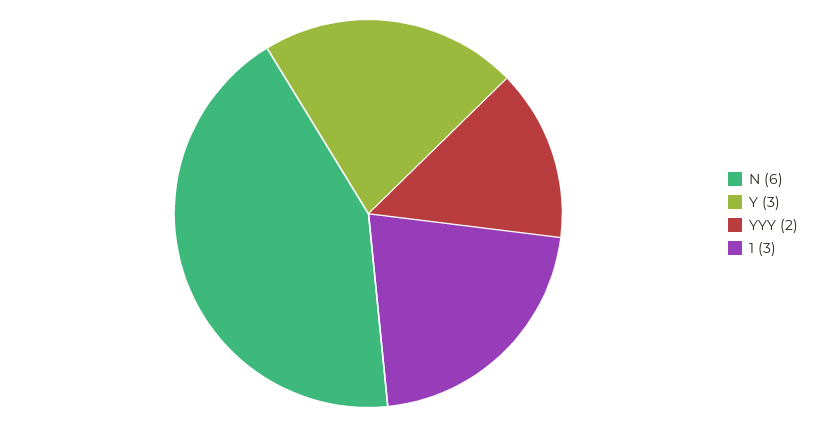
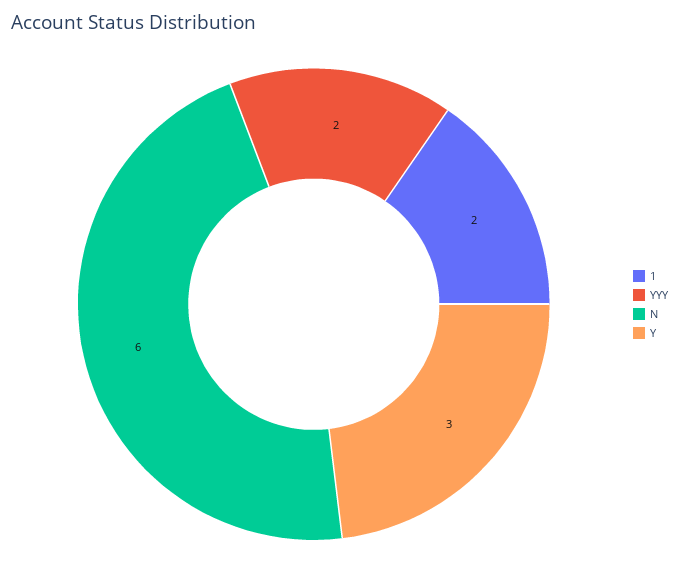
1: 3 -> 2

